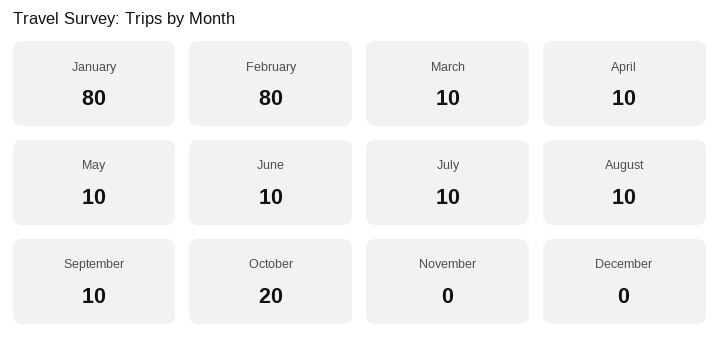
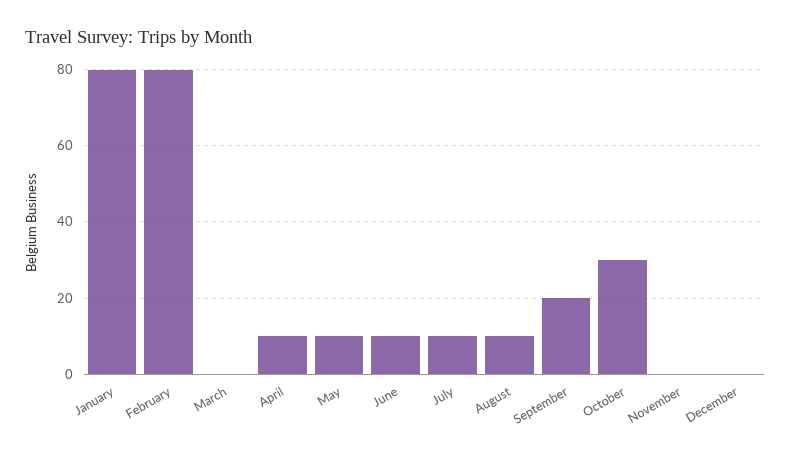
March: 10 -> 0
September: 10 -> 20
October: 20 -> 30

